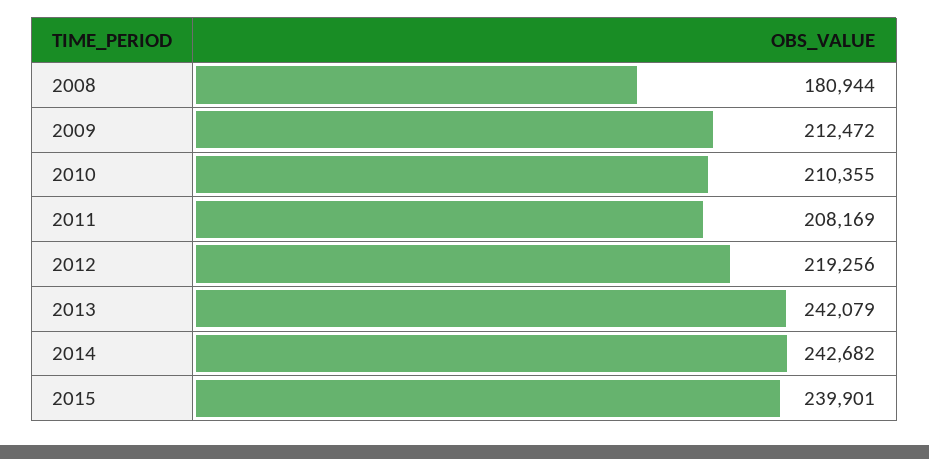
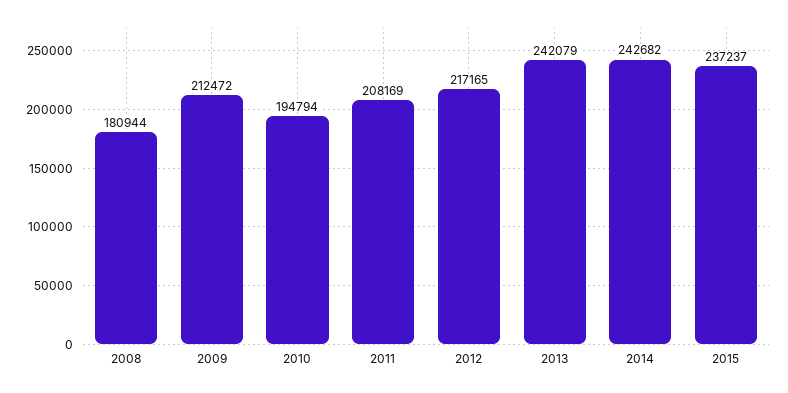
2010: 210355 -> 194794
2012: 219256 -> 217165
2015: 239901 -> 237237

